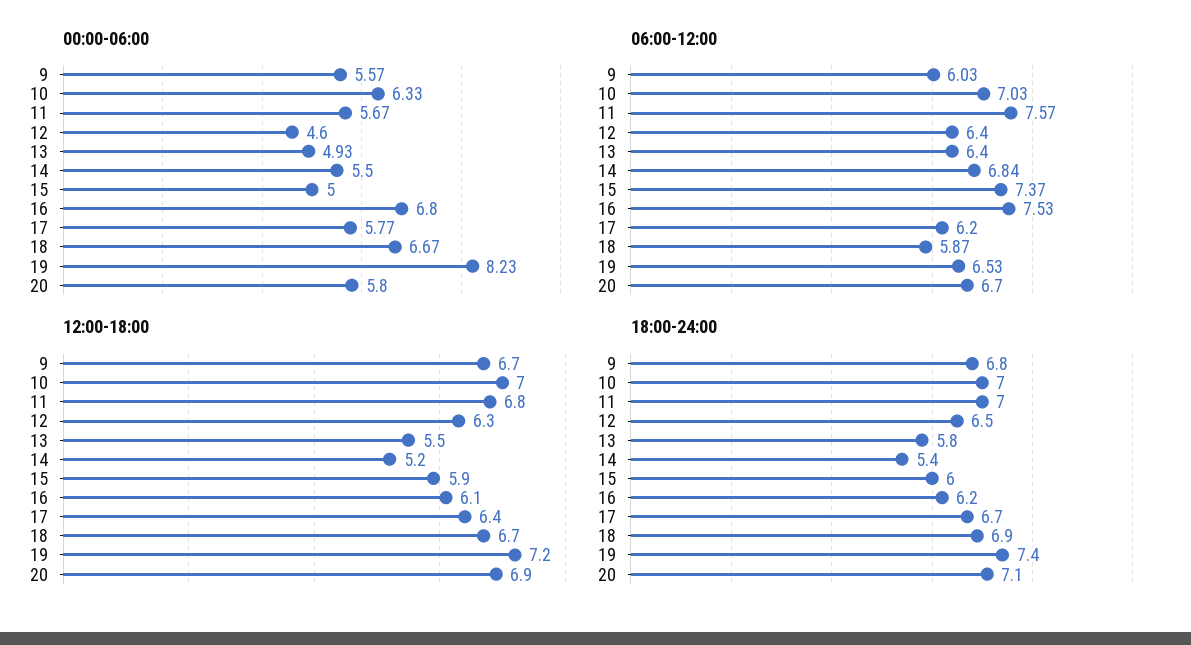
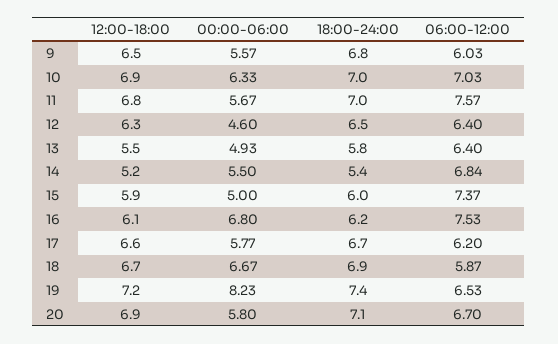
12:00-18:00, 9: 6.7 -> 6.5
12:00-18:00, 10: 7 -> 6.9
12:00-18:00, 17: 6.4 -> 6.6

